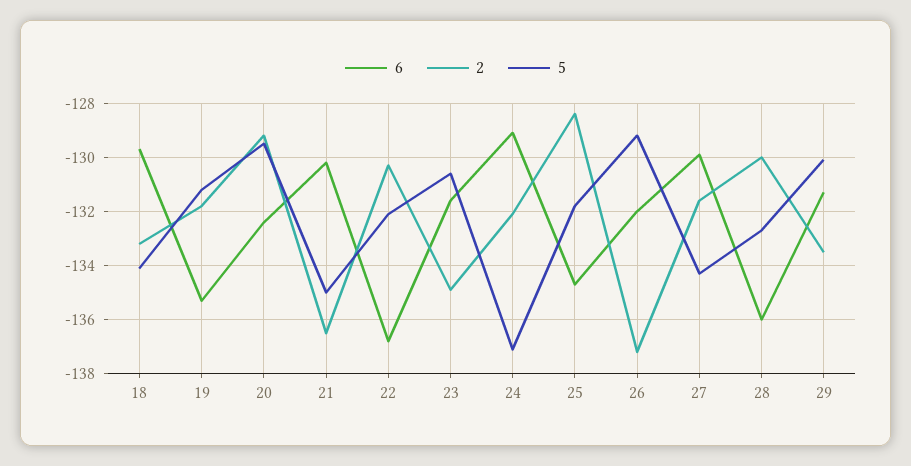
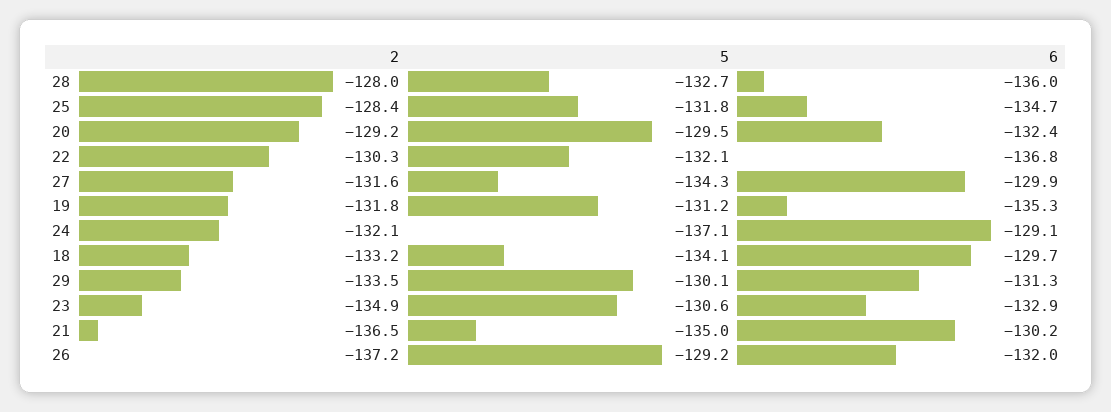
6, 23: -131.5 -> -132.9
2, 28: -130 -> -128

